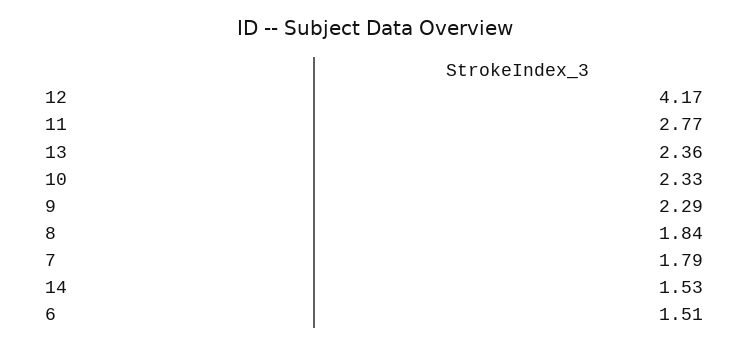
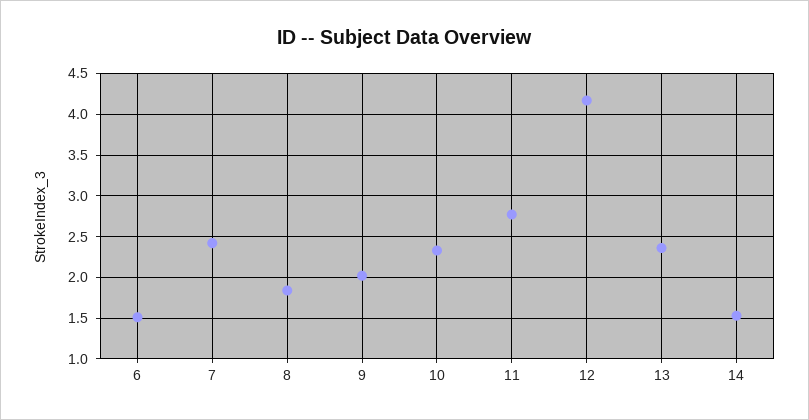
9: 2.29 -> 2
7: 1.79 -> 2.4

